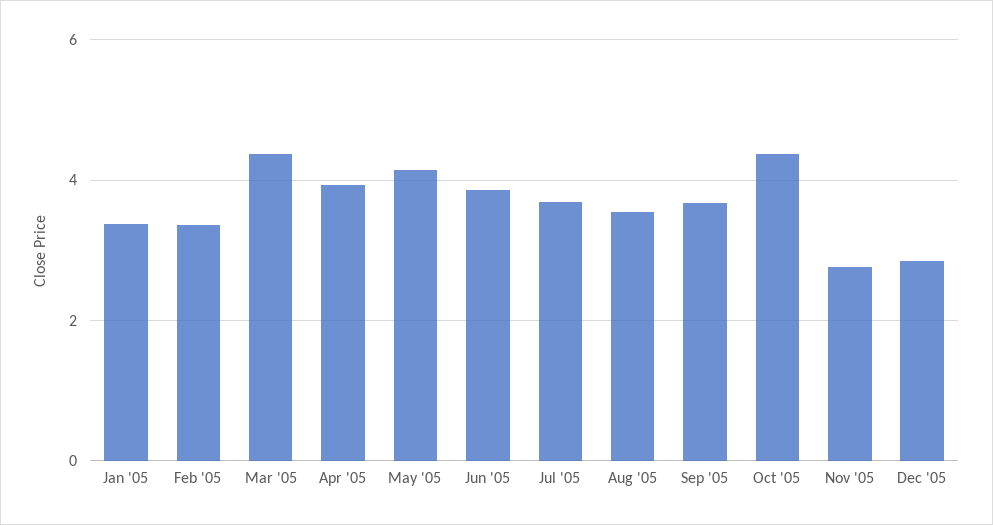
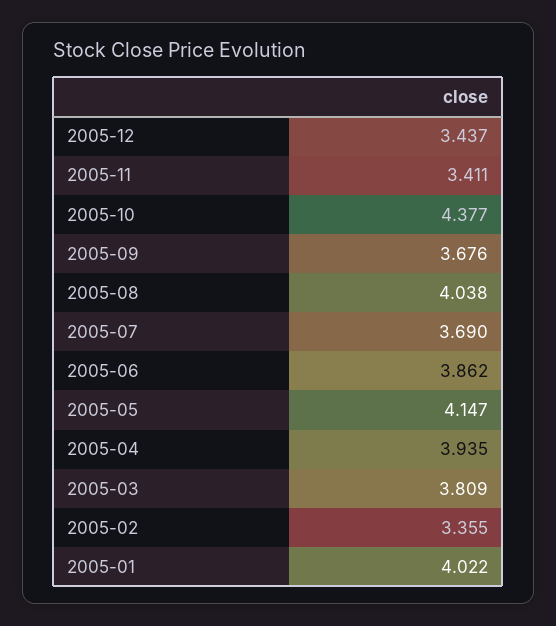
Jan '05: 3.4 -> 4.022
Mar '05: 4.4 -> 3.809
Aug '05: 3.6 -> 4.038
Nov '05: 2.8 -> 3.411
Dec '05: 2.8 -> 3.437

